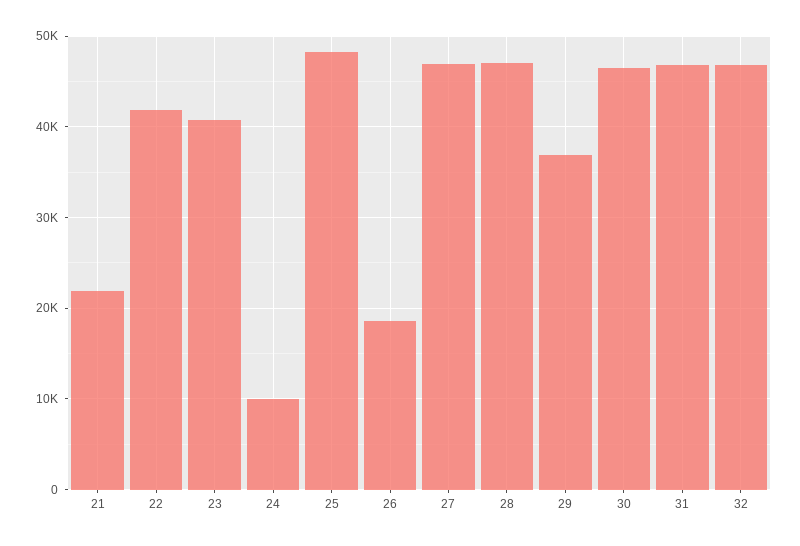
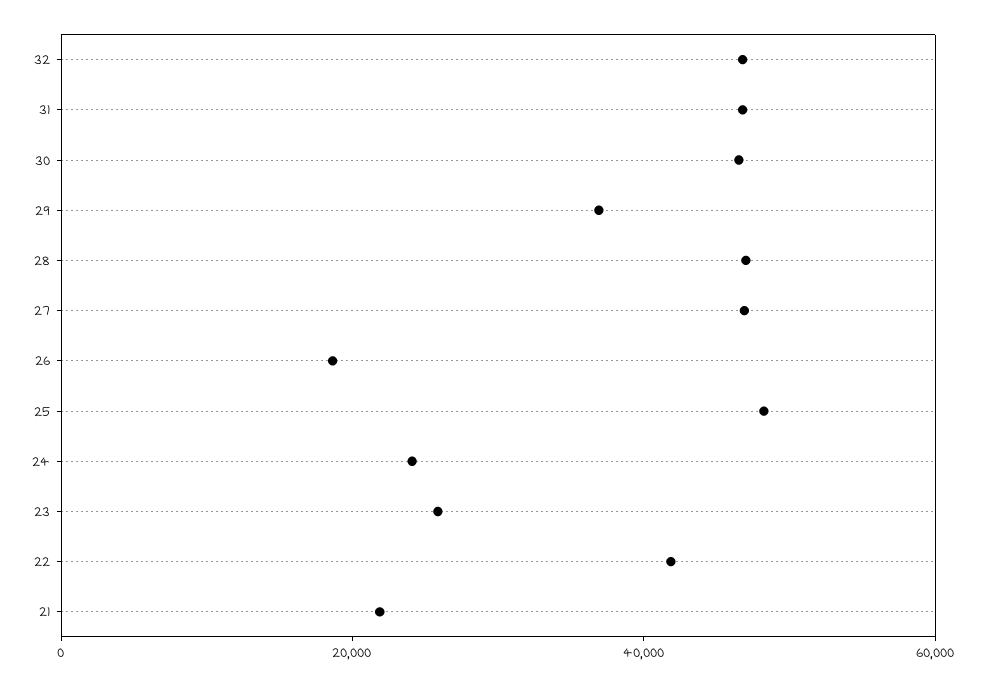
23: 41000 -> 25000
24: 10000 -> 25000

